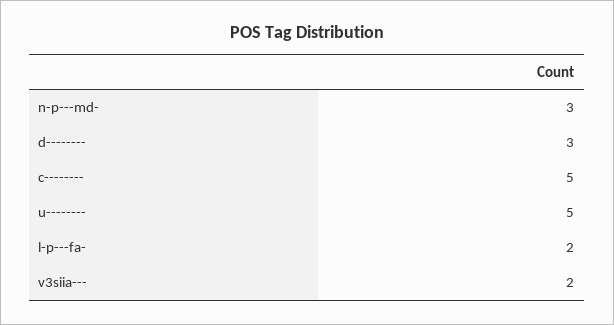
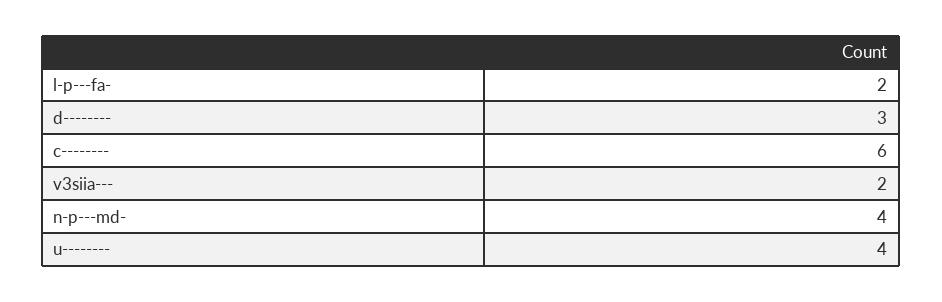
n-p---md-: 3 -> 4
c--------: 5 -> 6
u--------: 5 -> 4

